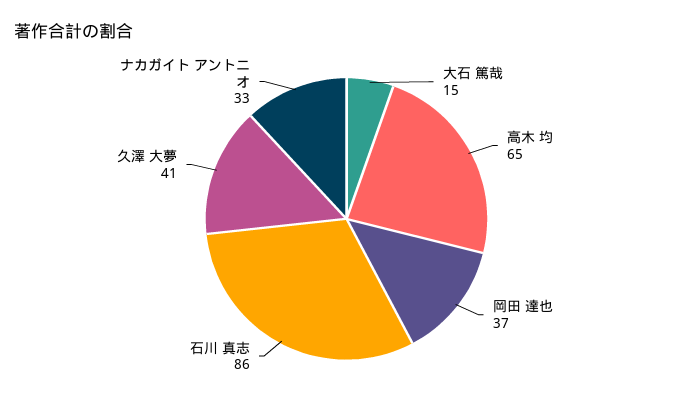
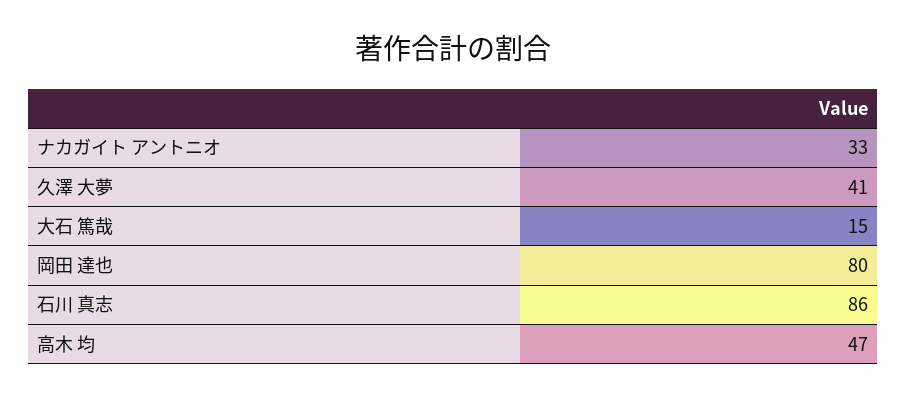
高木 均: 65 -> 47
岡田 達也: 37 -> 80

